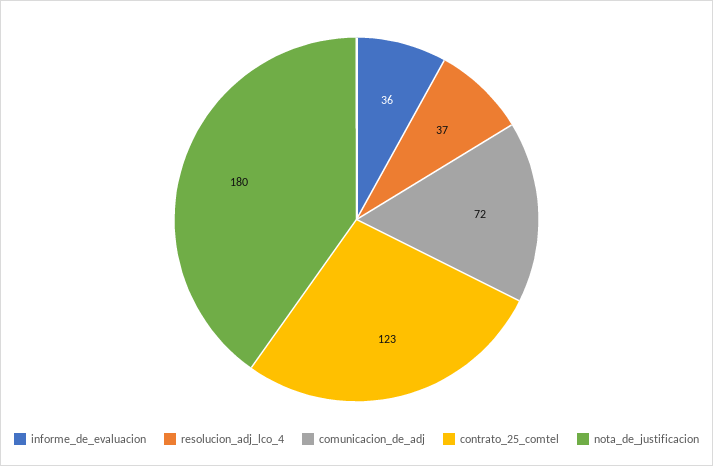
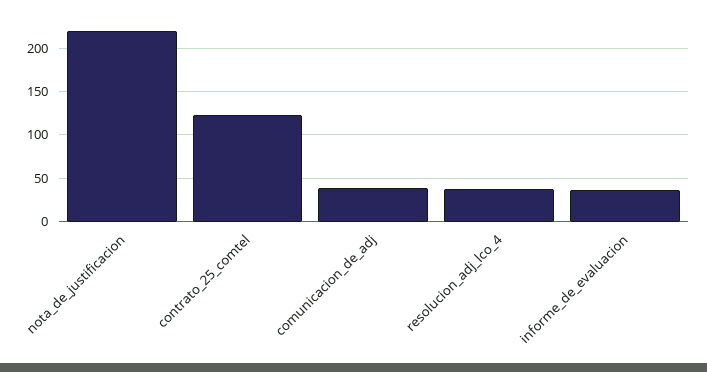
comunicacion_de_adj: 72 -> 40
nota_de_justificacion: 180 -> 220

